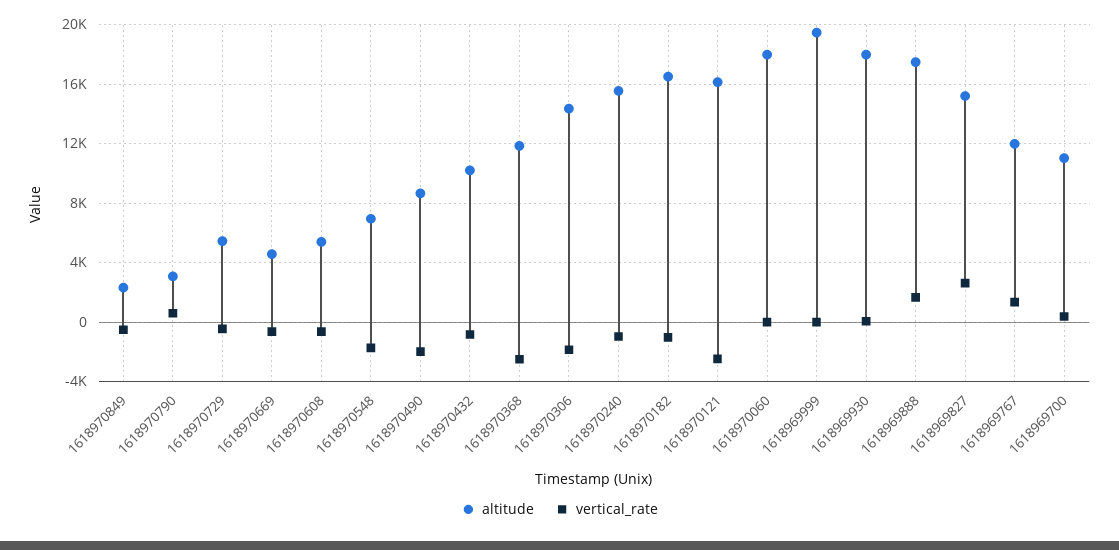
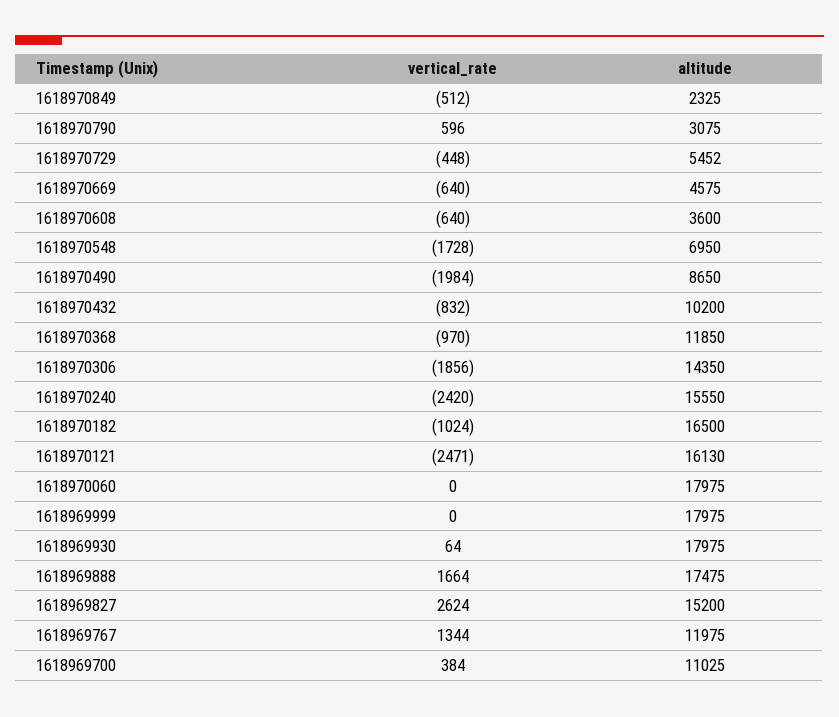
altitude, 1618970608: 5500 -> 3600
vertical_rate, 1618970368: -2500 -> -970
vertical_rate, 1618970240: -1000 -> -2420
altitude, 1618969999: 19500 -> 17975

